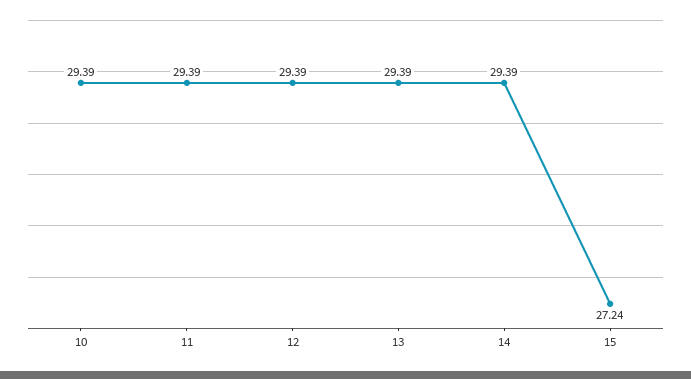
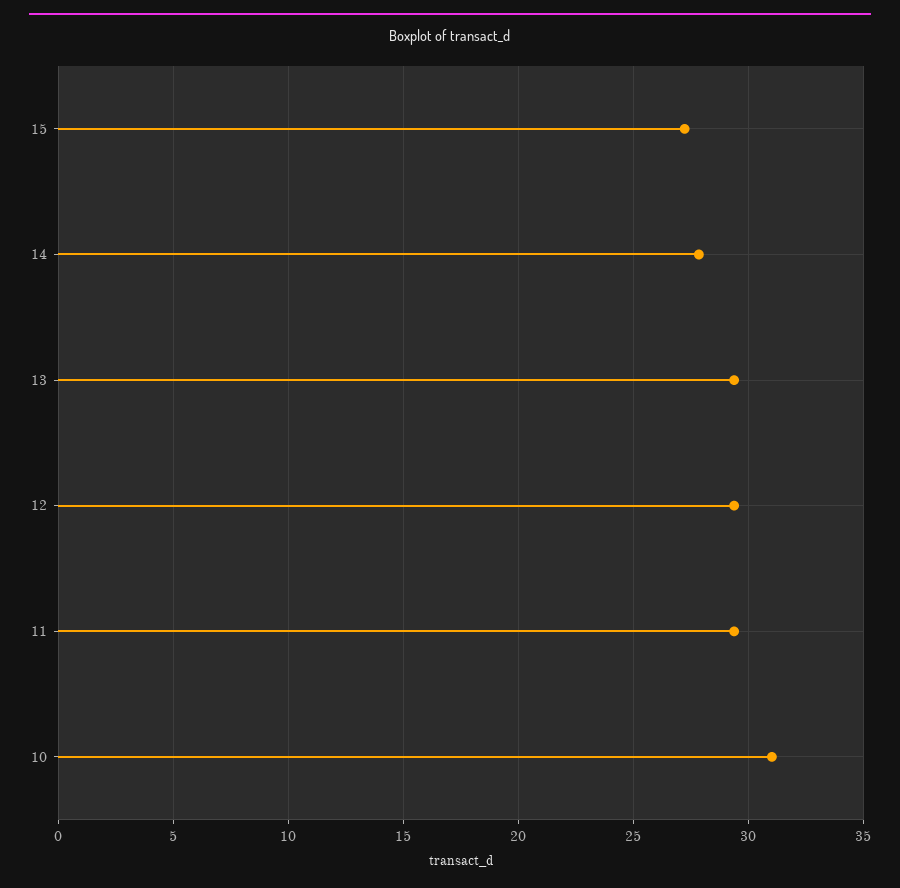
10: 29.39 -> 31
14: 29.39 -> 28

